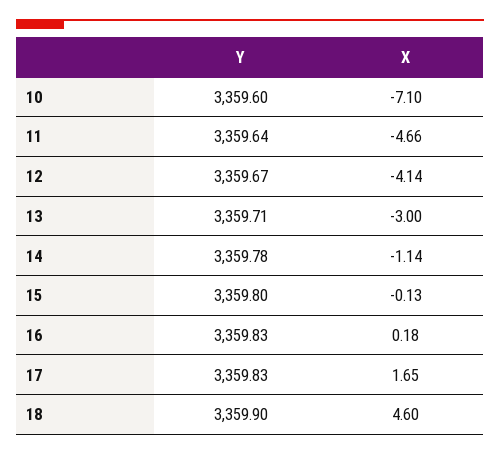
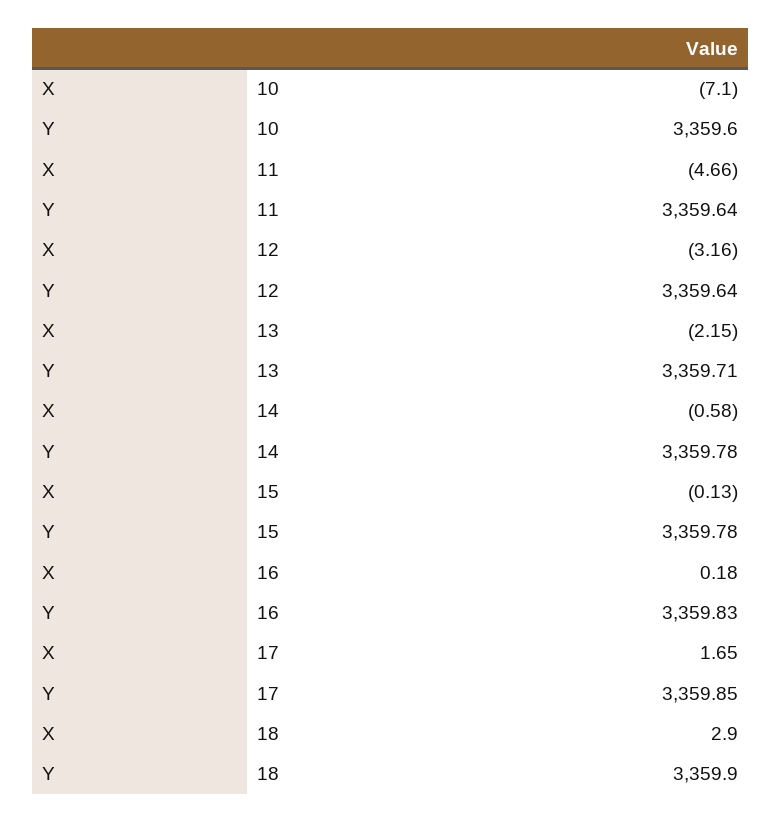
Y, 12: 3359.67 -> 3359.64
X, 12: -4.14 -> -3.16
X, 13: -3 -> -2.15
X, 14: -1.14 -> -0.58
Y, 15: 3359.8 -> 3359.78
Y, 17: 3359.83 -> 3359.85
X, 18: 4.6 -> 2.9

